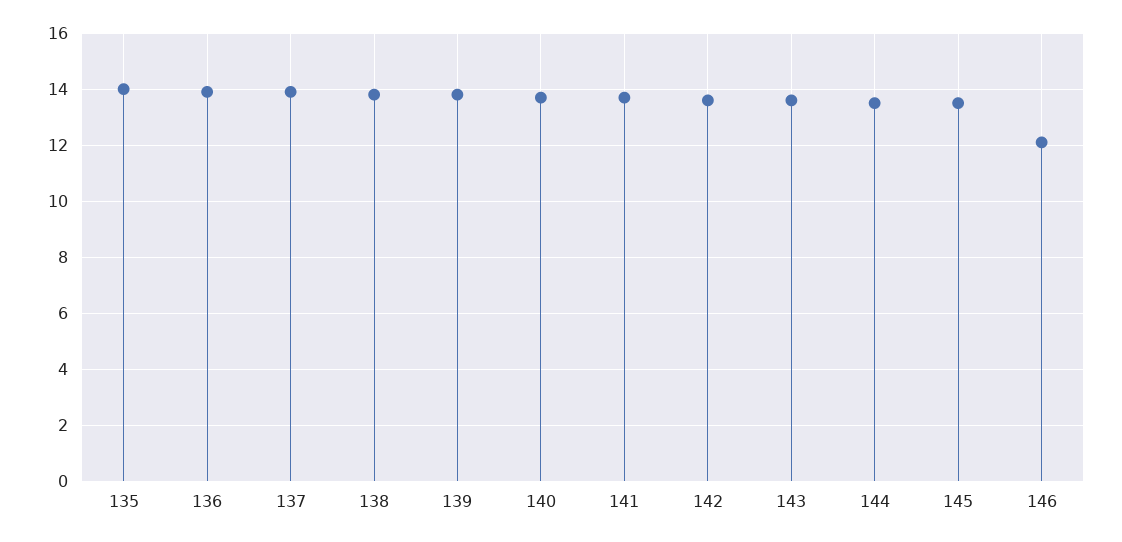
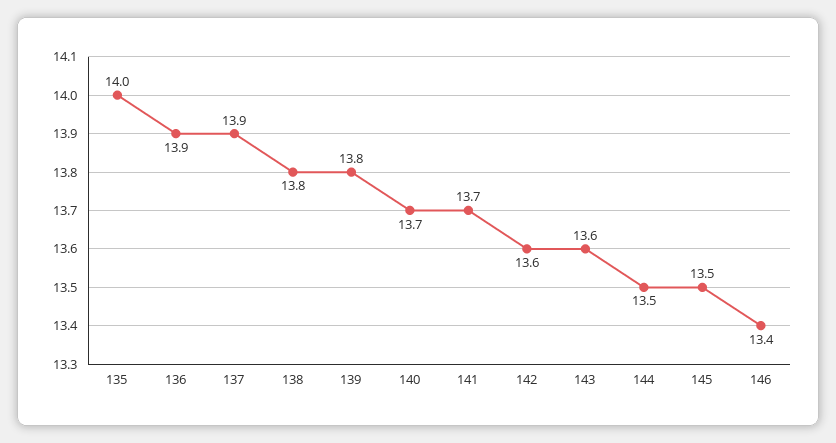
146: 12 -> 13.4

